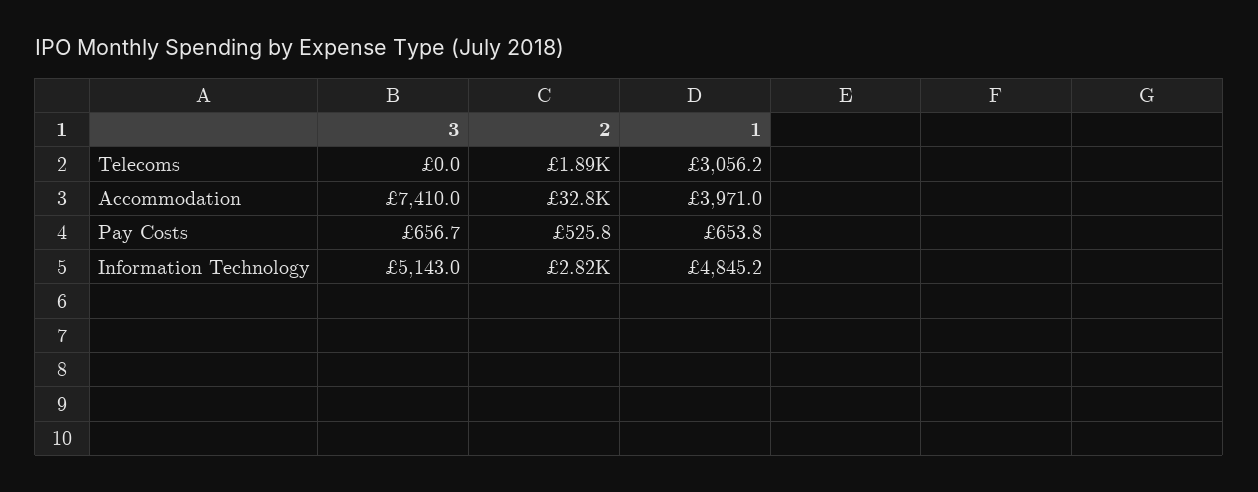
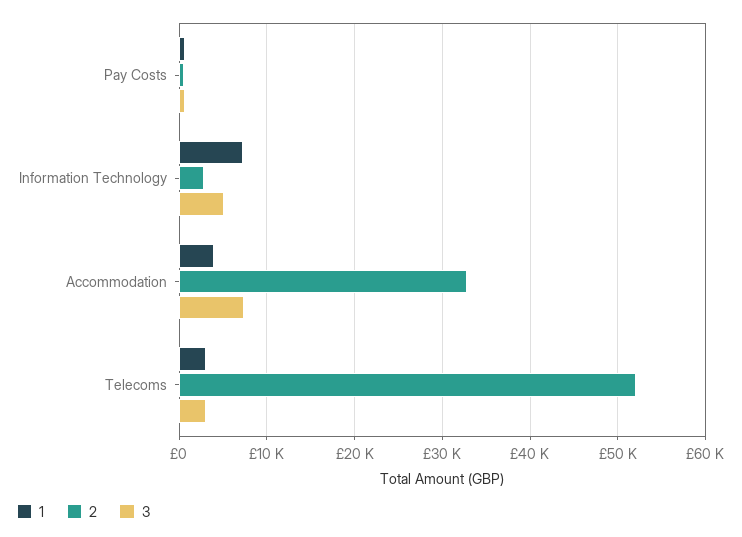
3, Telecoms: 0 -> 3000
2, Telecoms: 1890 -> 52000
1, Information Technology: 4845.2 -> 7000

